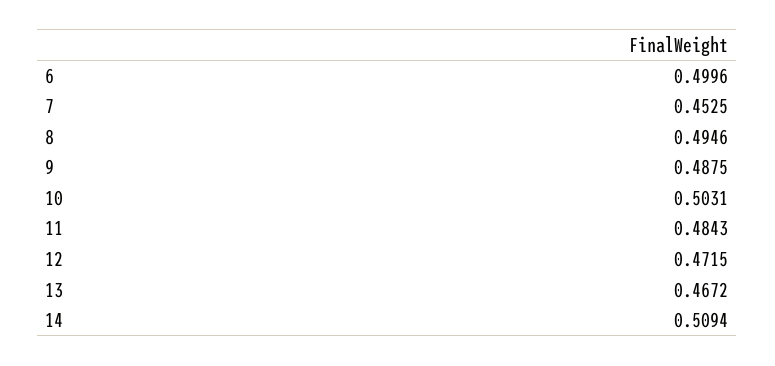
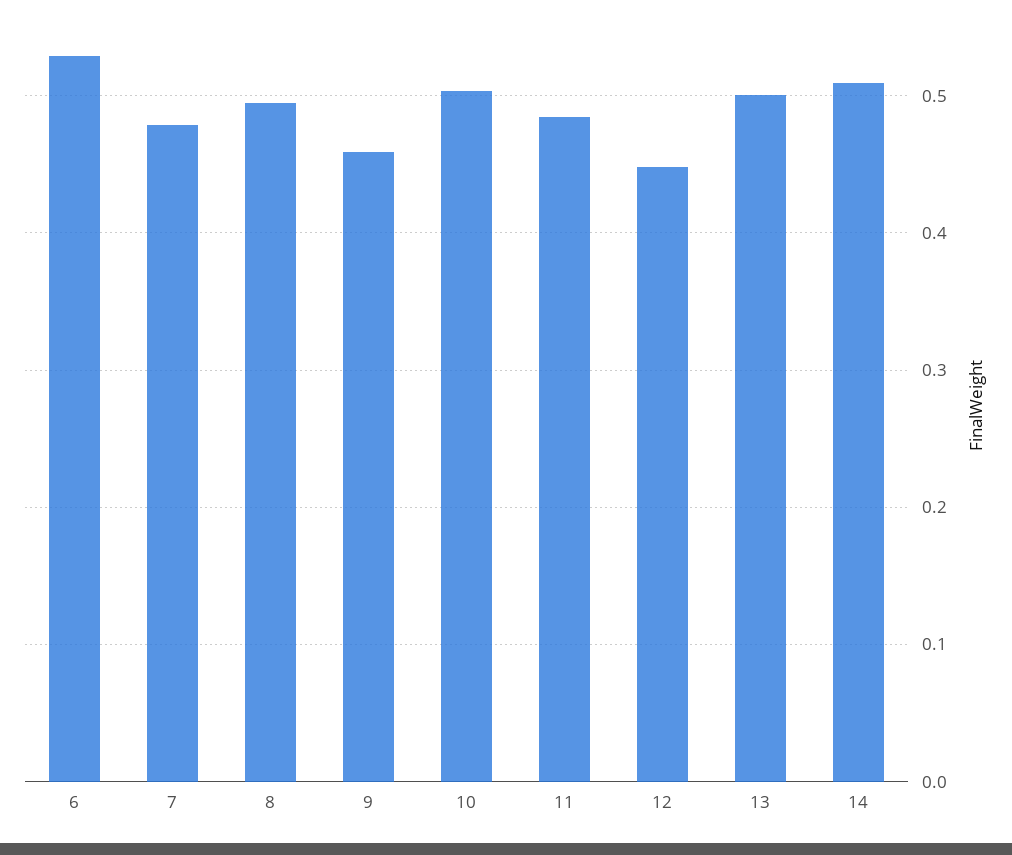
6: 0.4996 -> 0.53
7: 0.4525 -> 0.48
9: 0.4875 -> 0.46
12: 0.4715 -> 0.45
13: 0.4672 -> 0.5

